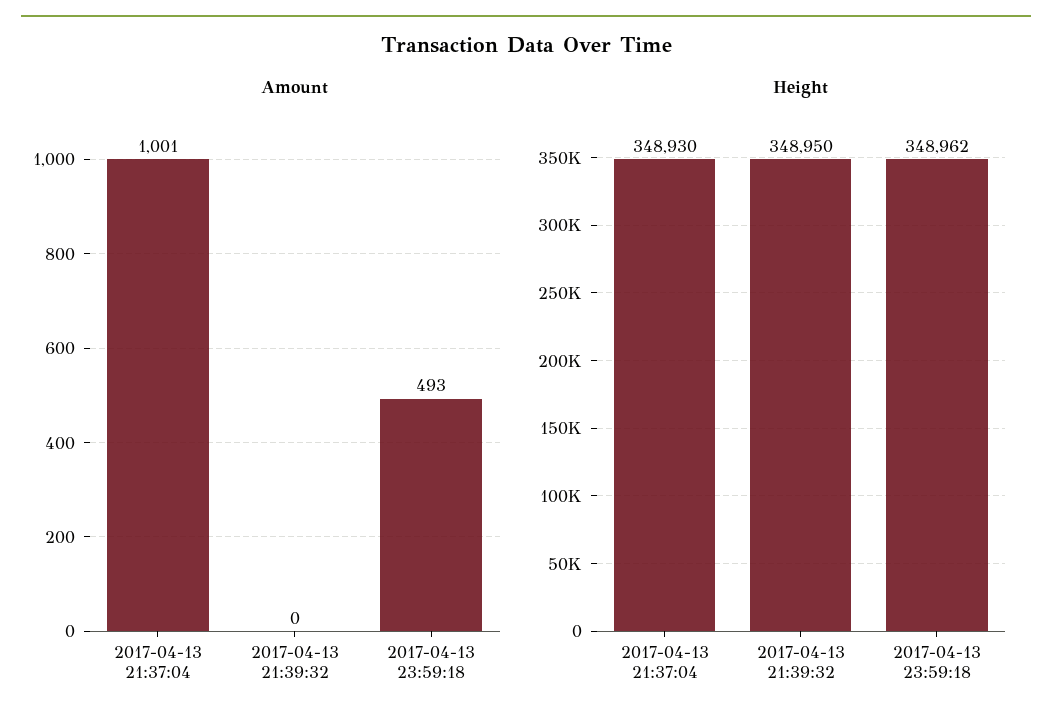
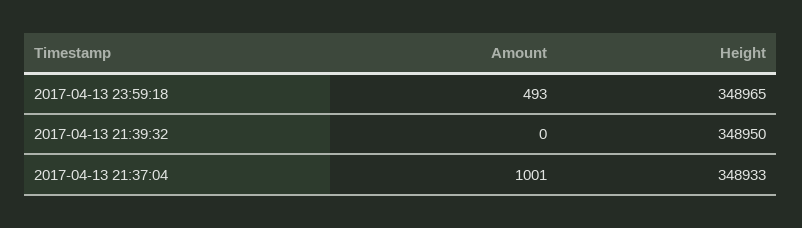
Height, 2017-04-13 21:37:04: 348930 -> 348933
Height, 2017-04-13 23:59:18: 348962 -> 348965

